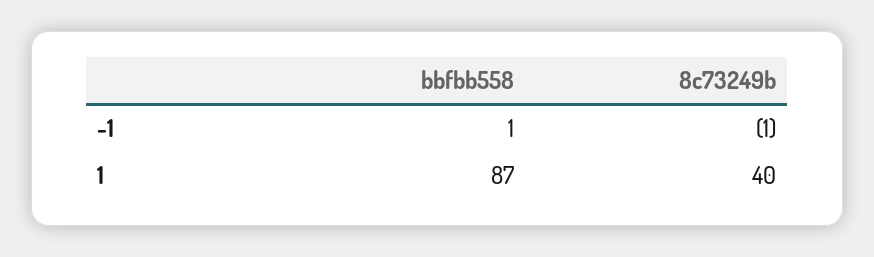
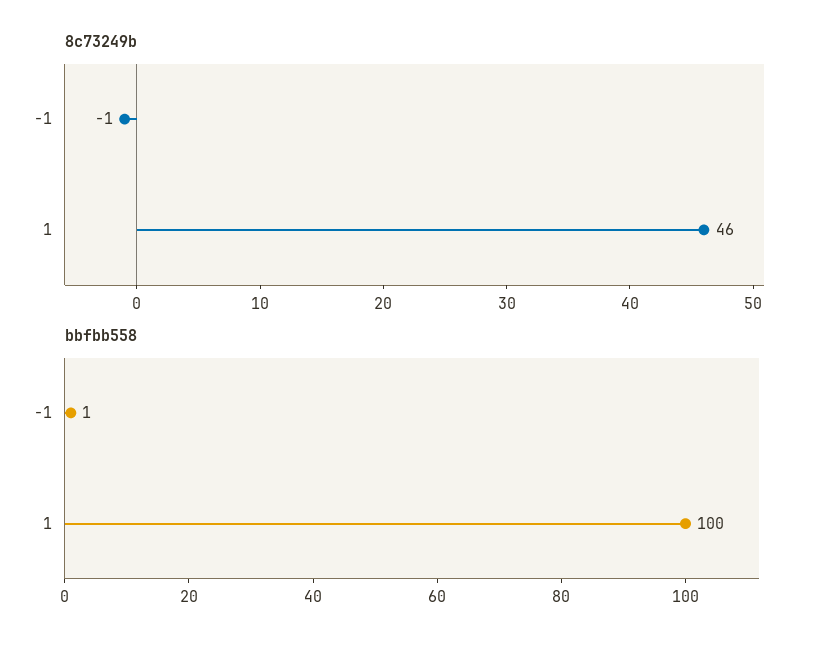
bbfbb558, 1: 87 -> 100
8c73249b, 1: 40 -> 46

